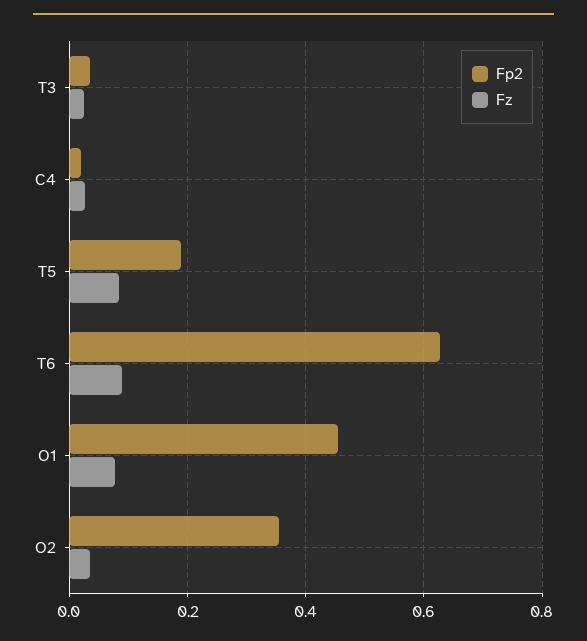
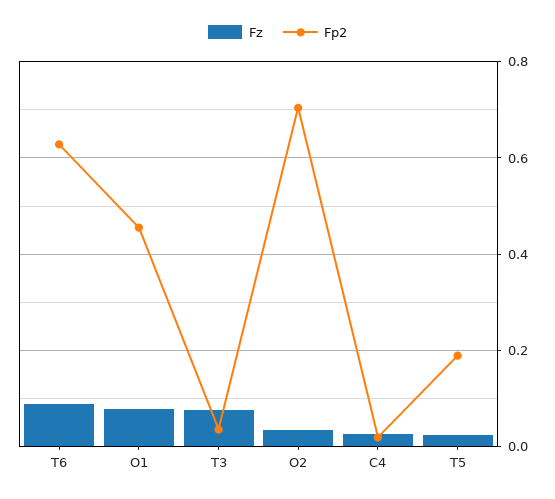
Fz, T3: 0.02 -> 0.08
Fz, T5: 0.08 -> 0.02
Fp2, O2: 0.36 -> 0.7

